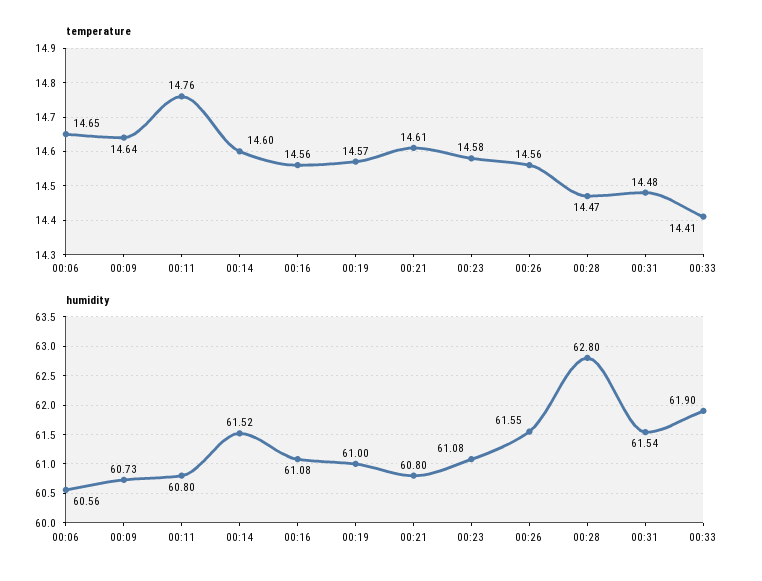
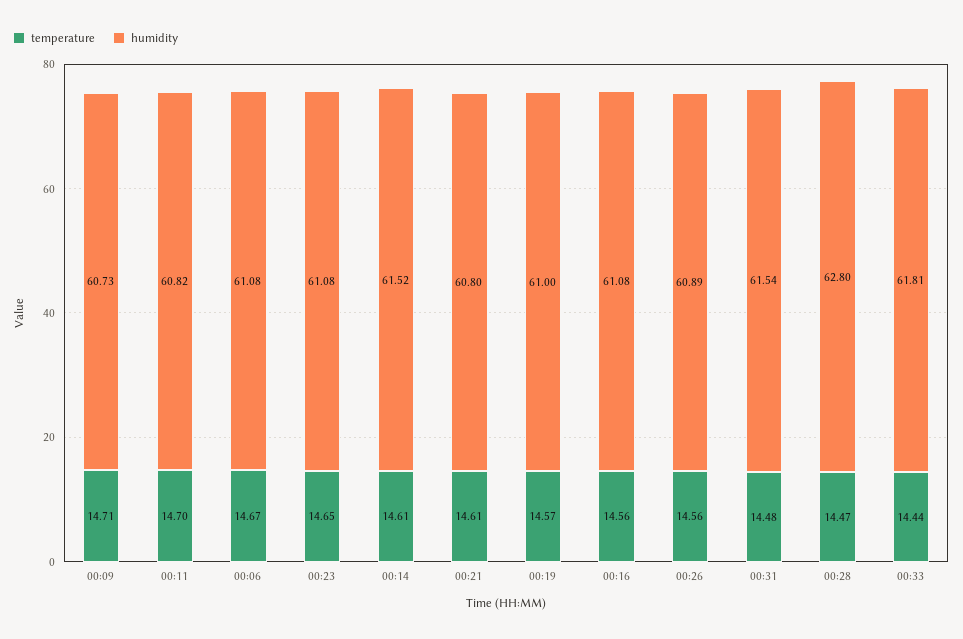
temperature, 00:06: 14.65 -> 14.67
temperature, 00:09: 14.64 -> 14.71
temperature, 00:11: 14.76 -> 14.7
temperature, 00:14: 14.6 -> 14.61
temperature, 00:23: 14.58 -> 14.65
temperature, 00:33: 14.41 -> 14.44
humidity, 00:06: 60.56 -> 61.08
humidity, 00:11: 60.8 -> 60.82
humidity, 00:26: 61.55 -> 60.89
humidity, 00:33: 61.9 -> 61.81

